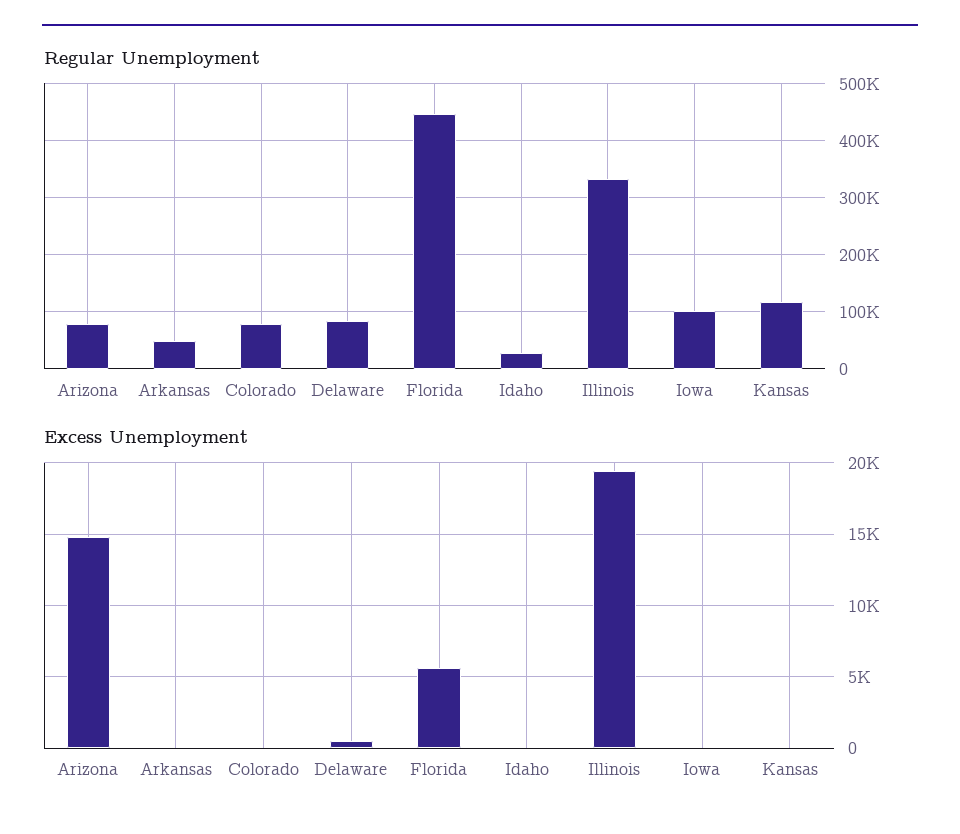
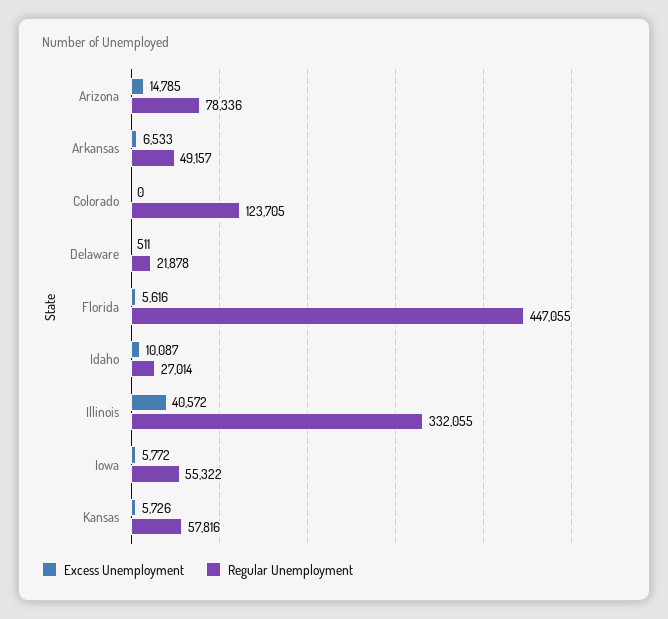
Regular Unemployment, Colorado: 80000 -> 123705
Regular Unemployment, Delaware: 80000 -> 21878
Regular Unemployment, Iowa: 100000 -> 55322
Regular Unemployment, Kansas: 120000 -> 57816
Excess Unemployment, Arkansas: 0 -> 6533
Excess Unemployment, Idaho: 0 -> 10087
Excess Unemployment, Illinois: 19500 -> 40572
Excess Unemployment, Iowa: 0 -> 5772
Excess Unemployment, Kansas: 0 -> 5726

